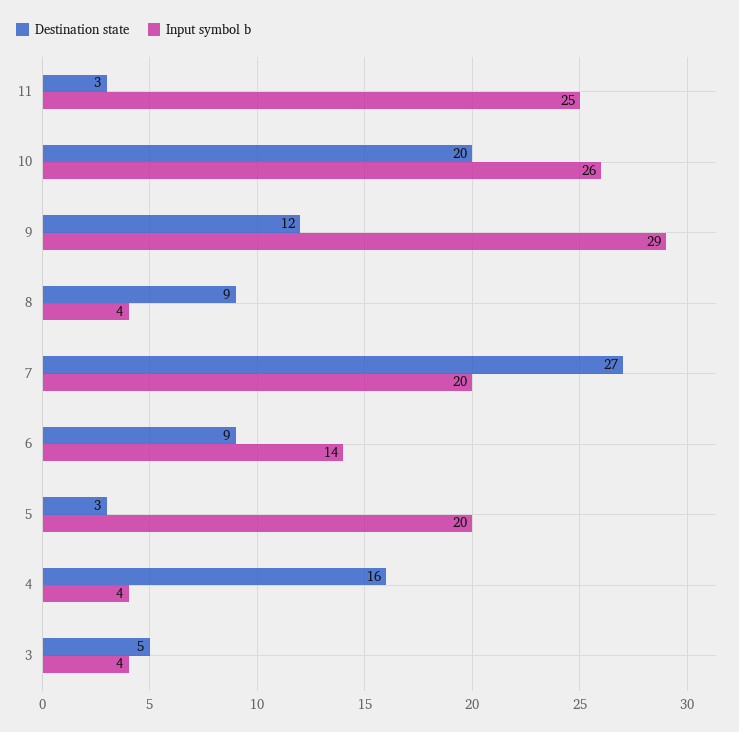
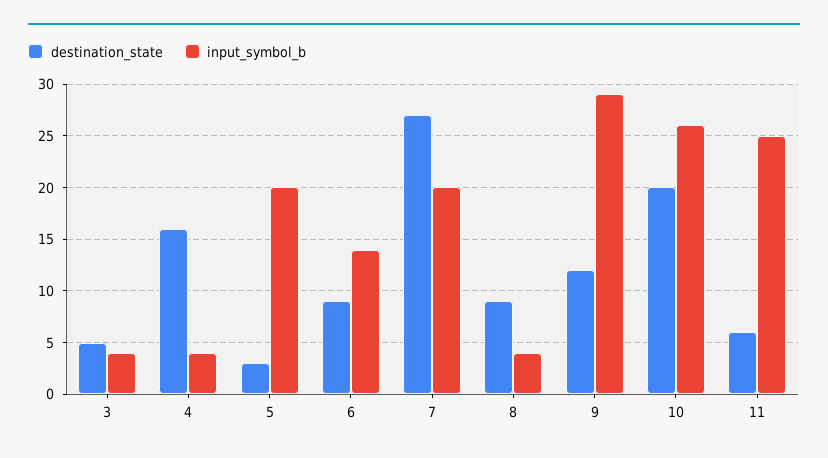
Destination state, 11: 3 -> 6

